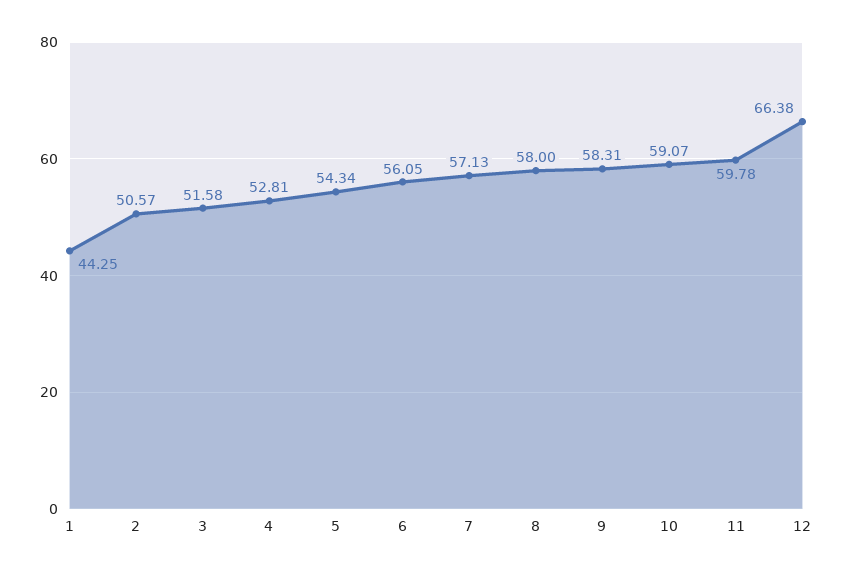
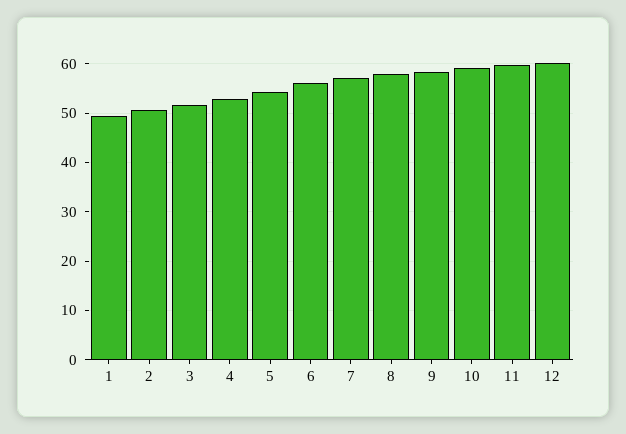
1: 44.25 -> 50
12: 66.38 -> 60

